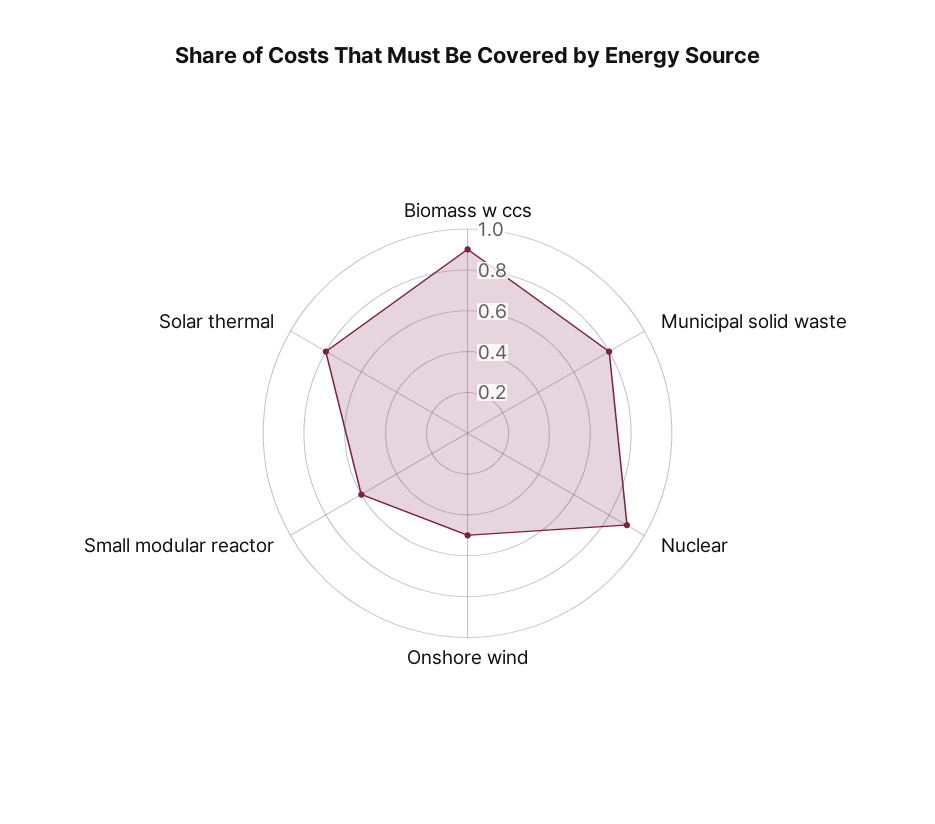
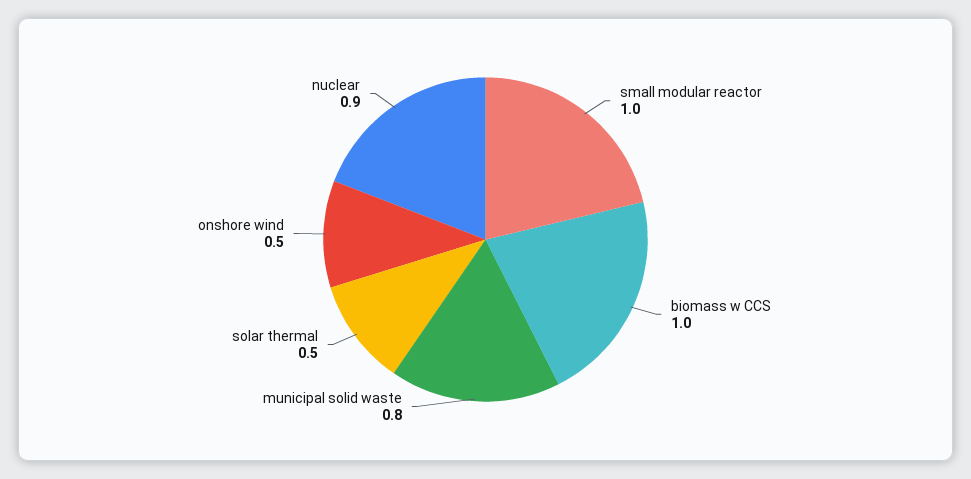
Biomass w ccs: 0.9 -> 1
Small modular reactor: 0.6 -> 1
Solar thermal: 0.8 -> 0.5

